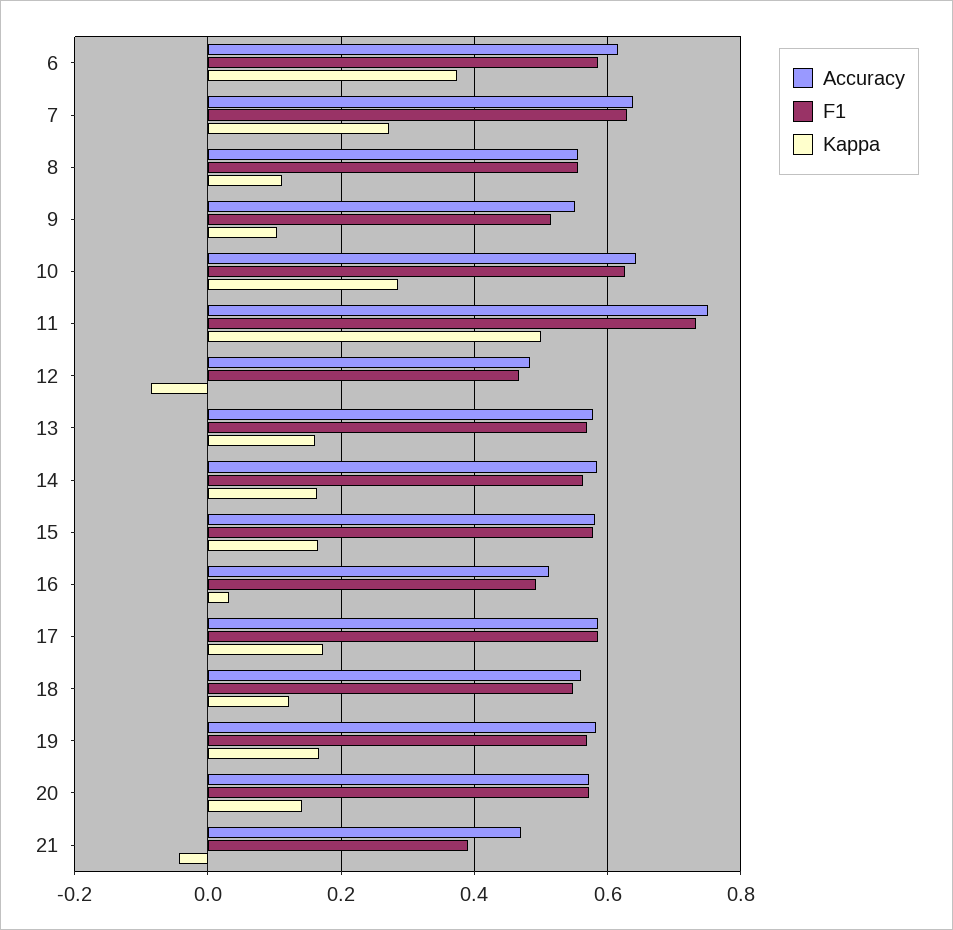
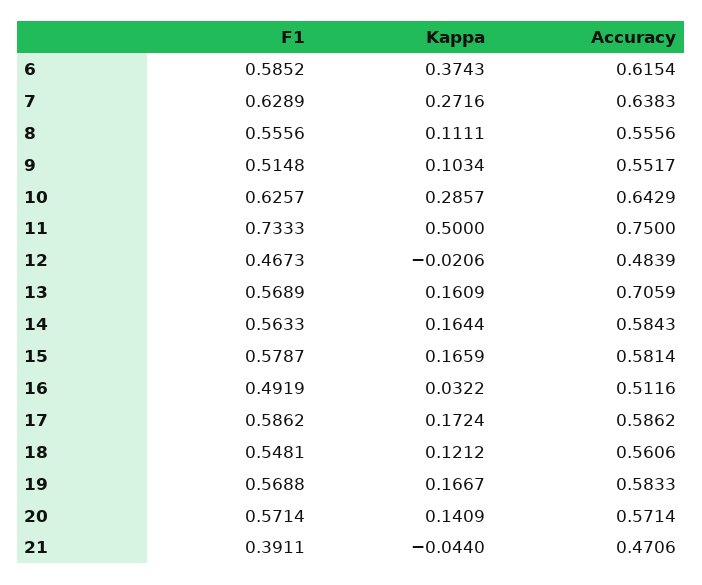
Kappa, 12: -0.08 -> -0.0206
Accuracy, 13: 0.58 -> 0.7059

